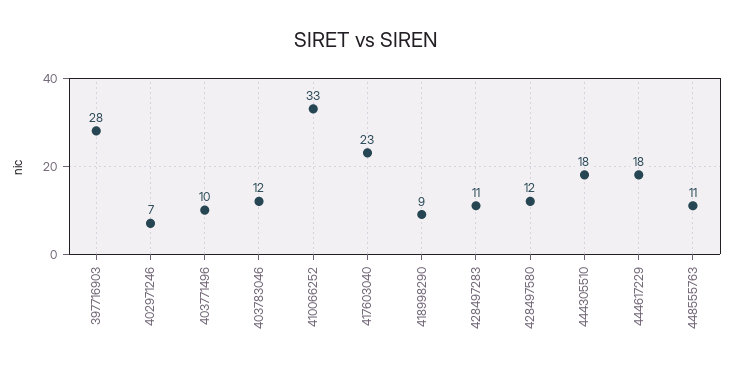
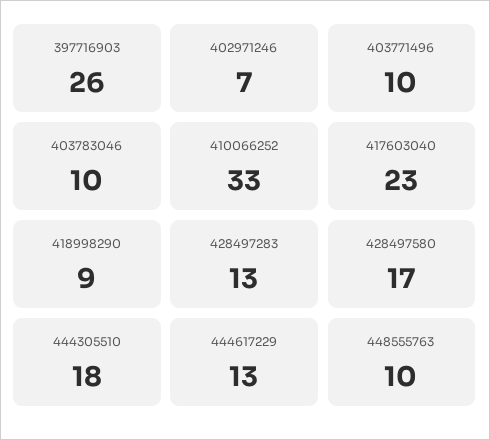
397716903: 28 -> 26
403783046: 12 -> 10
428497283: 11 -> 13
428497580: 12 -> 17
444617229: 18 -> 13
448555763: 11 -> 10

